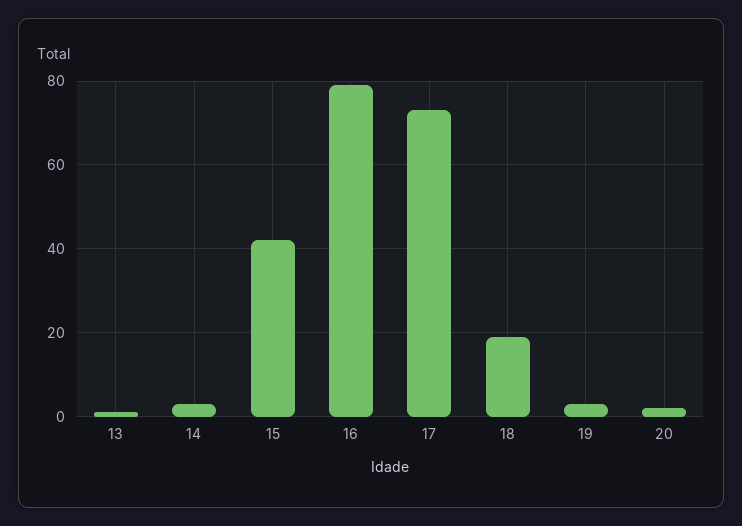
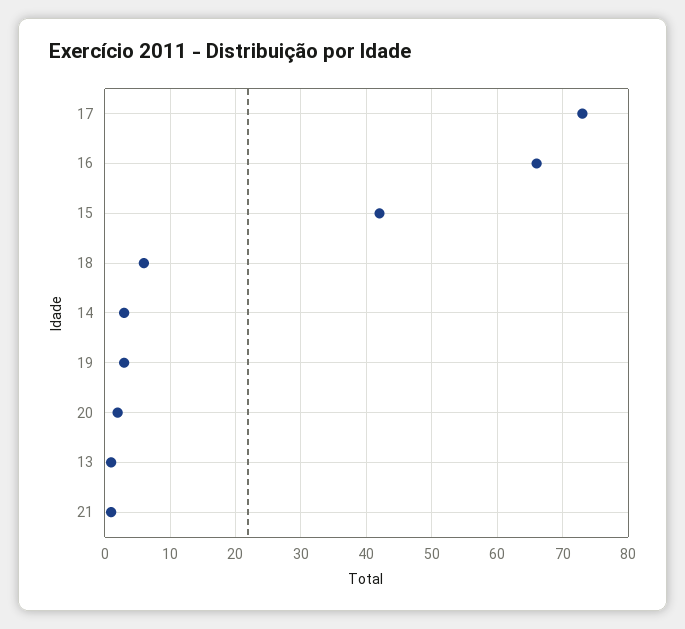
16: 80 -> 66
18: 20 -> 6
21: none -> 1

